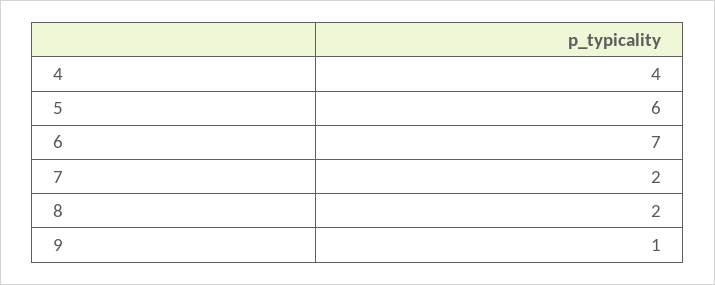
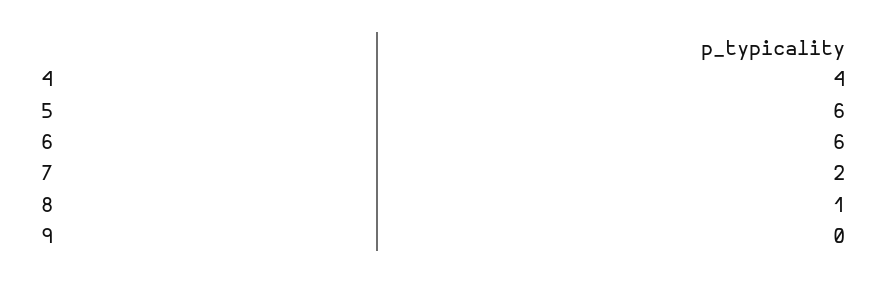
6: 7 -> 6
8: 2 -> 1
9: 1 -> 0

